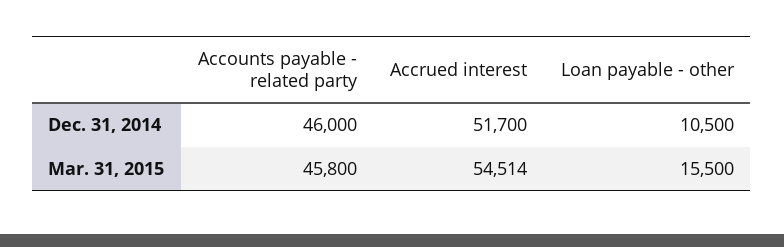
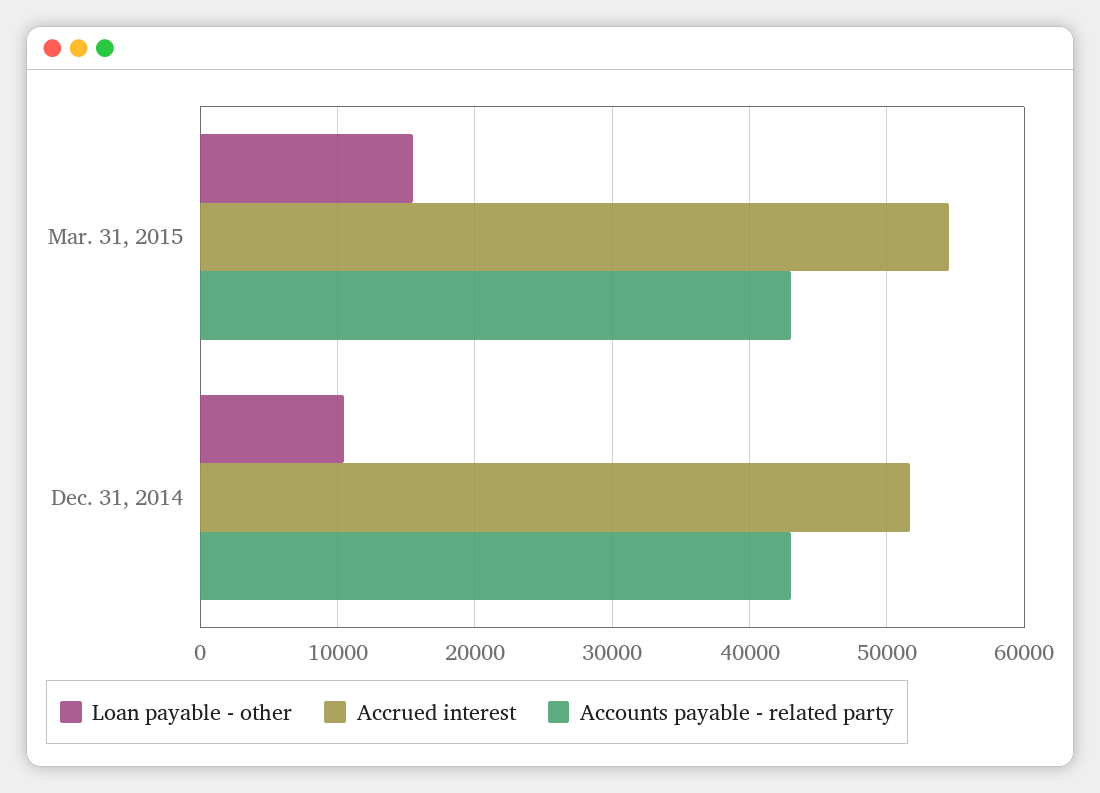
Accounts payable - related party, Dec. 31, 2014: 46000 -> 43000
Accounts payable - related party, Mar. 31, 2015: 45800 -> 43000

